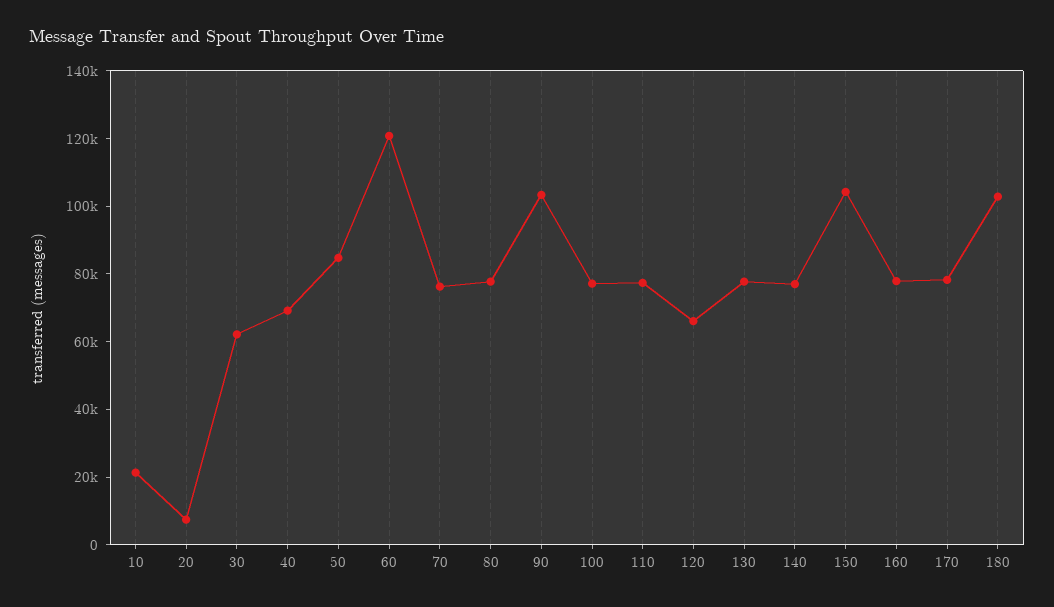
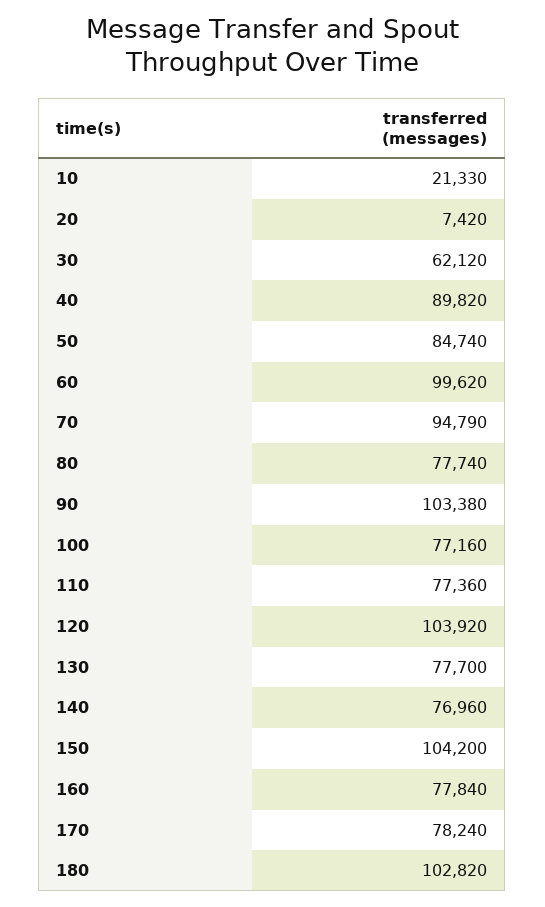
40: 70000 -> 89820
60: 120000 -> 99620
70: 75000 -> 94790
120: 65000 -> 103920

